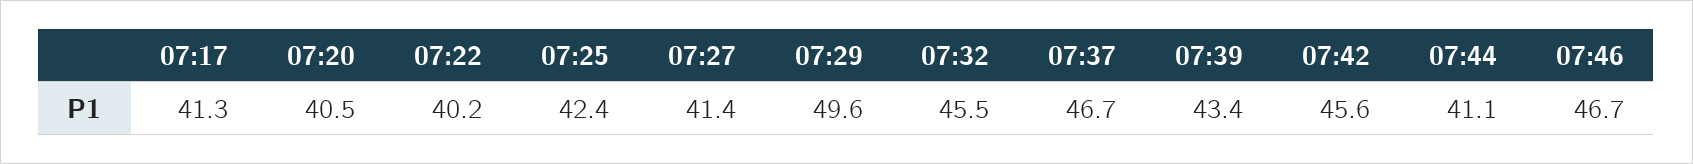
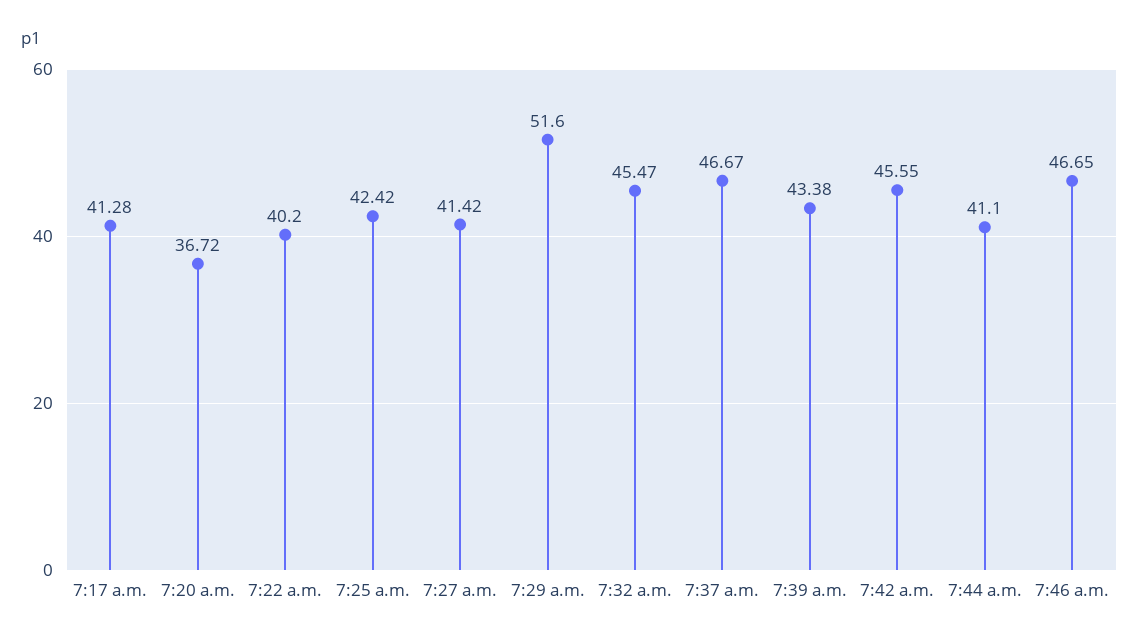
07:20: 40.5 -> 36.72
07:29: 49.6 -> 51.6

